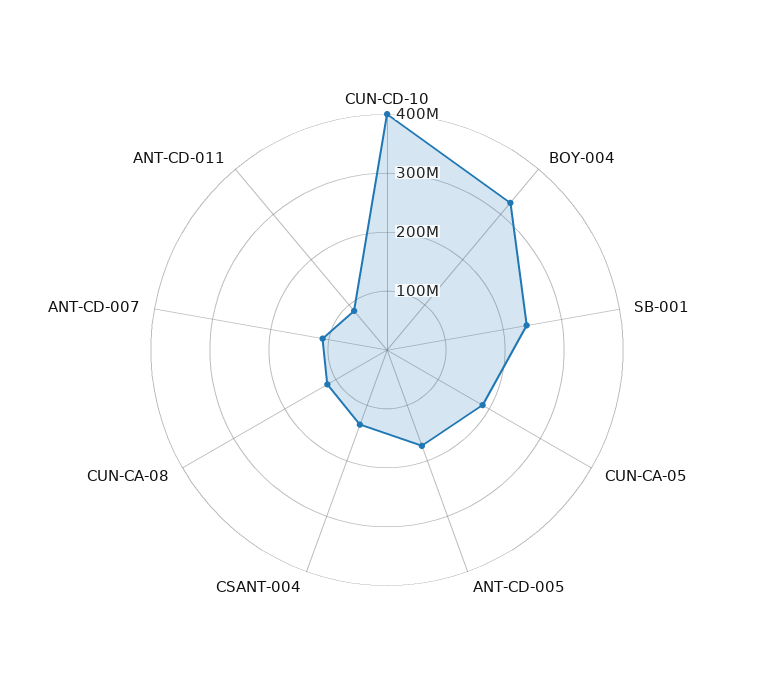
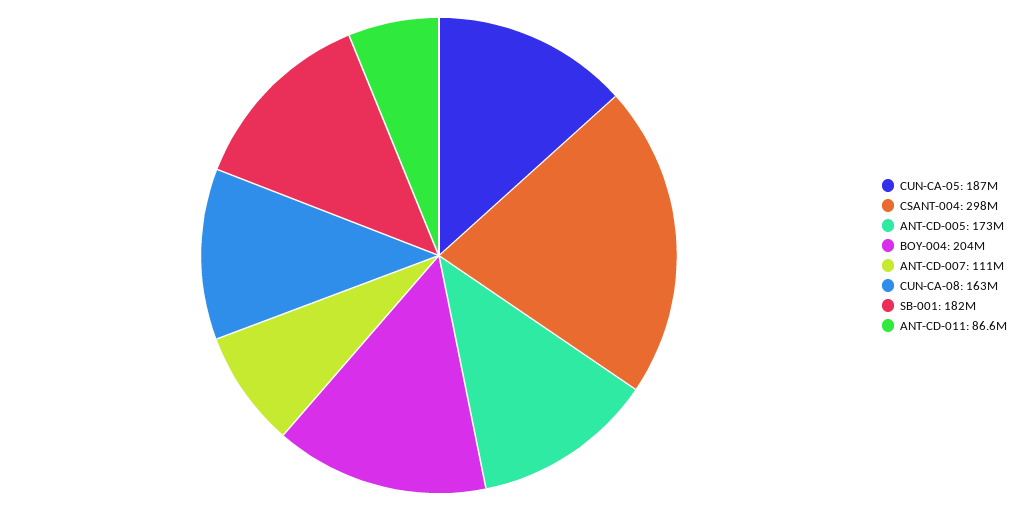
CUN-CD-10: 400000000 -> none
BOY-004: 320000000 -> 204000000
SB-001: 240000000 -> 182000000
CSANT-004: 140000000 -> 298000000
CUN-CA-08: 120000000 -> 163000000

